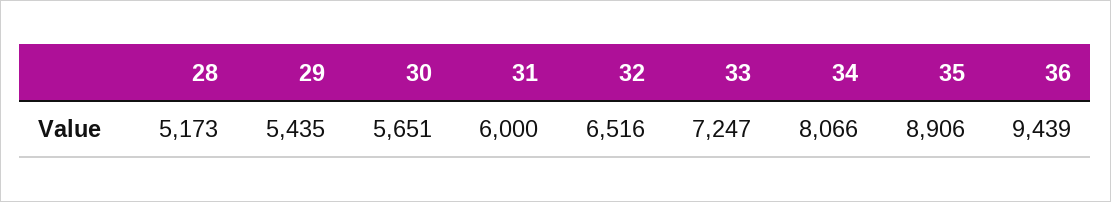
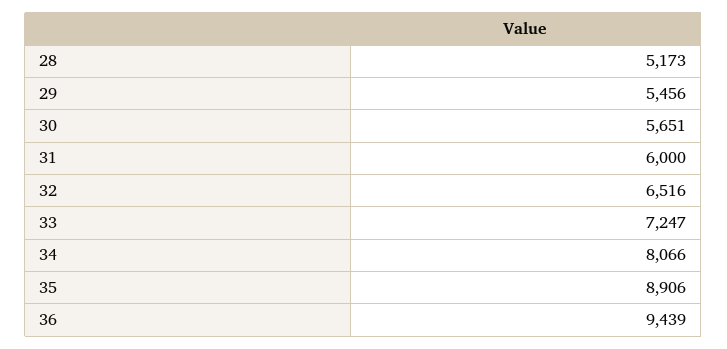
29: 5435 -> 5456

